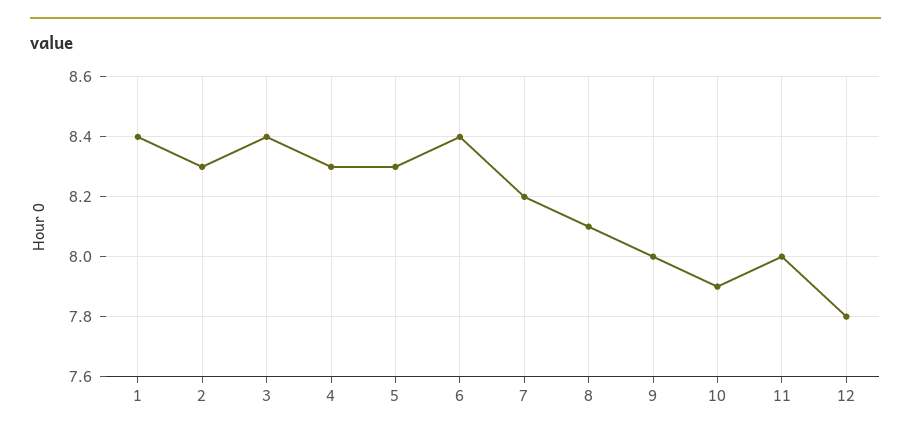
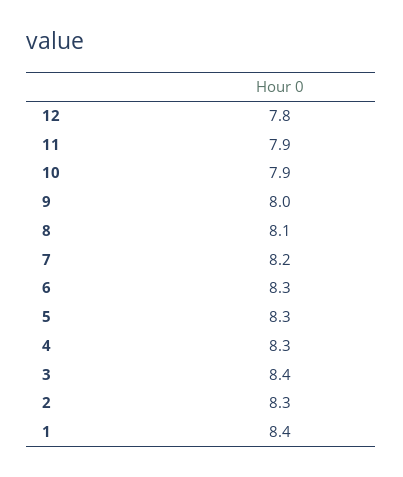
6: 8.4 -> 8.3
11: 8 -> 7.9

